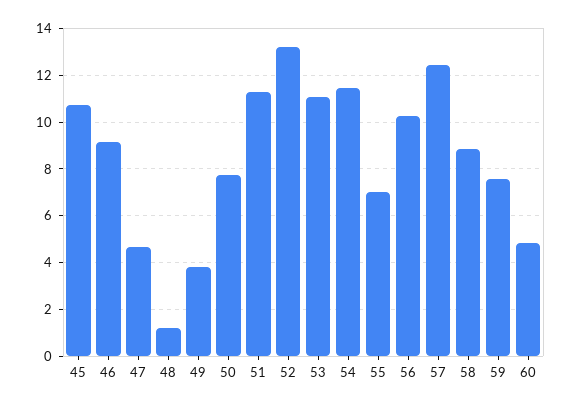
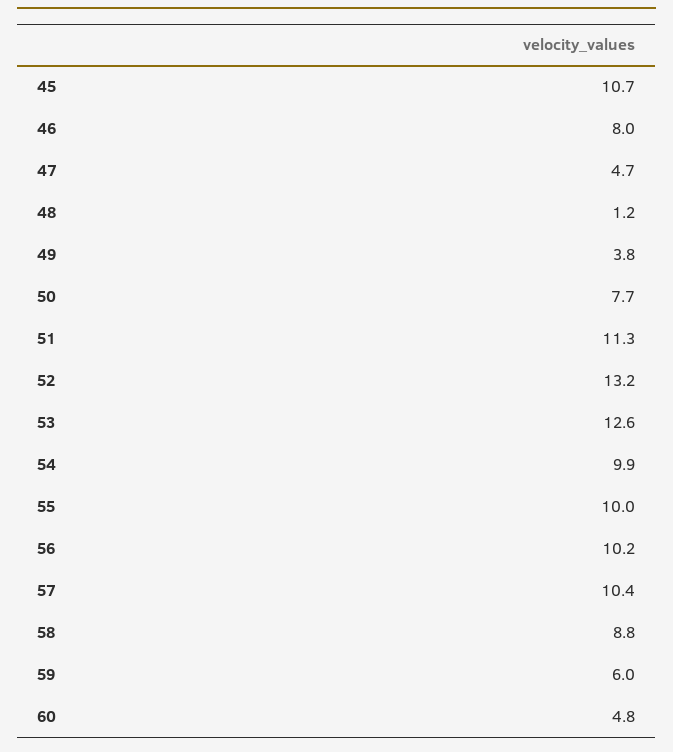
46: 9 -> 8
53: 11 -> 12.6
54: 11.5 -> 9.9
55: 7 -> 10
57: 12.5 -> 10.4
59: 7.5 -> 6

